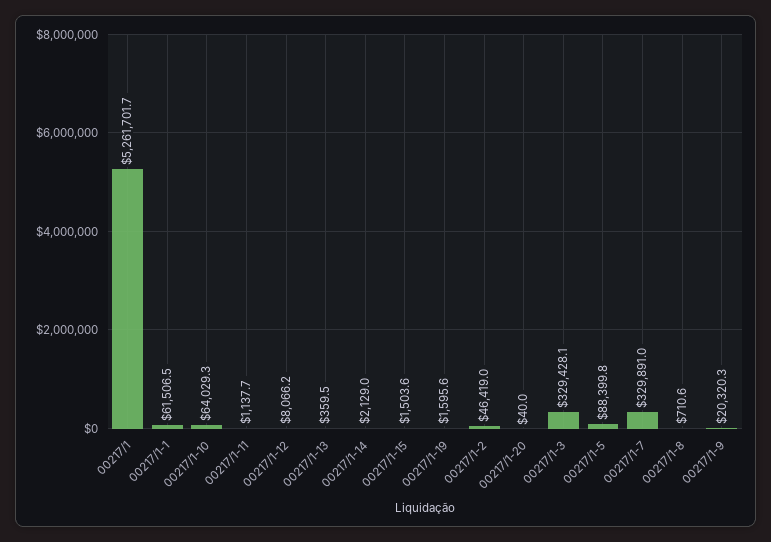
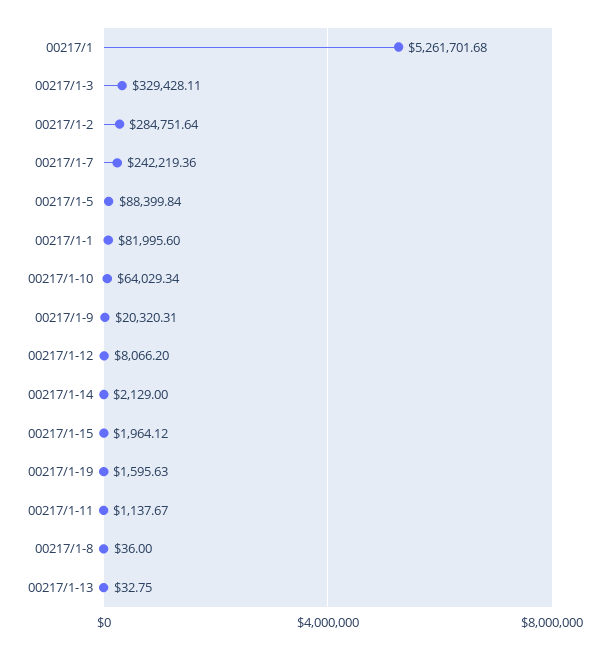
00217/1-1: 61506.5 -> 81995.6
00217/1-13: 359.5 -> 32.75
00217/1-15: 1503.6 -> 1964.12
00217/1-2: 46419 -> 284751.64
00217/1-20: 40 -> none
00217/1-7: 329891 -> 242219.36
00217/1-8: 710.6 -> 36

